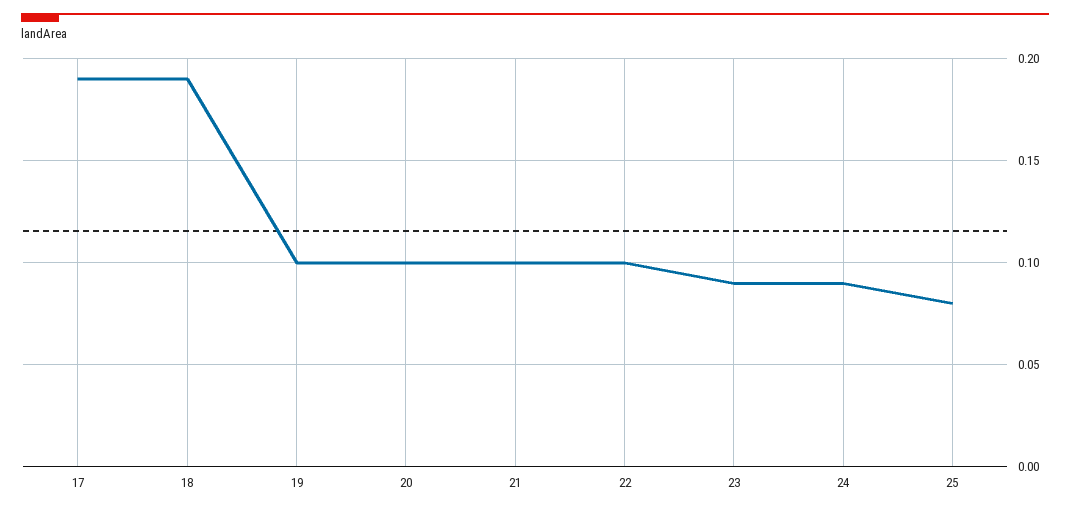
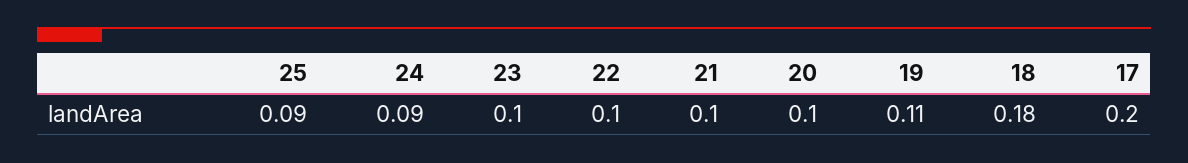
17: 0.19 -> 0.2
18: 0.19 -> 0.18
19: 0.1 -> 0.11
23: 0.09 -> 0.1
25: 0.08 -> 0.09

